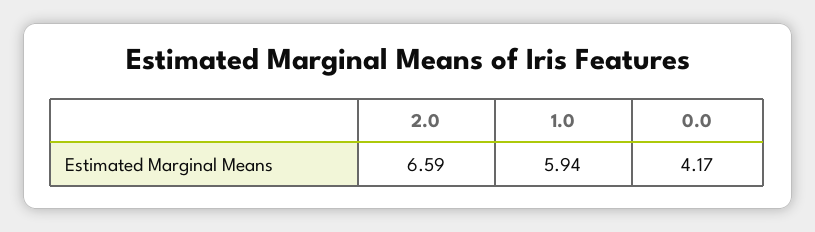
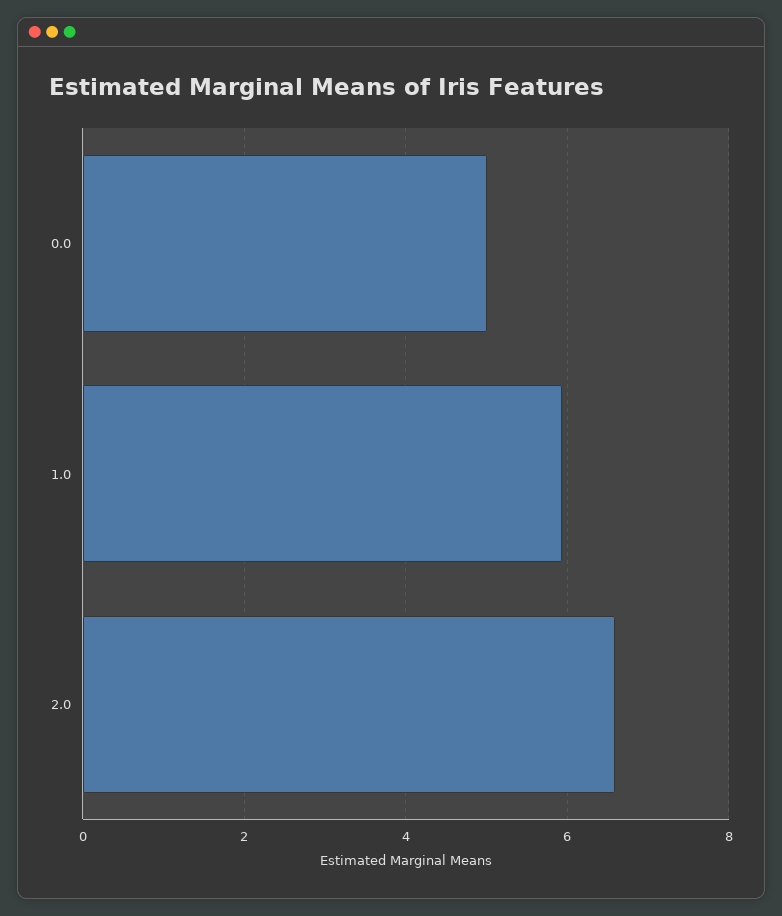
0.0: 4.17 -> 5

